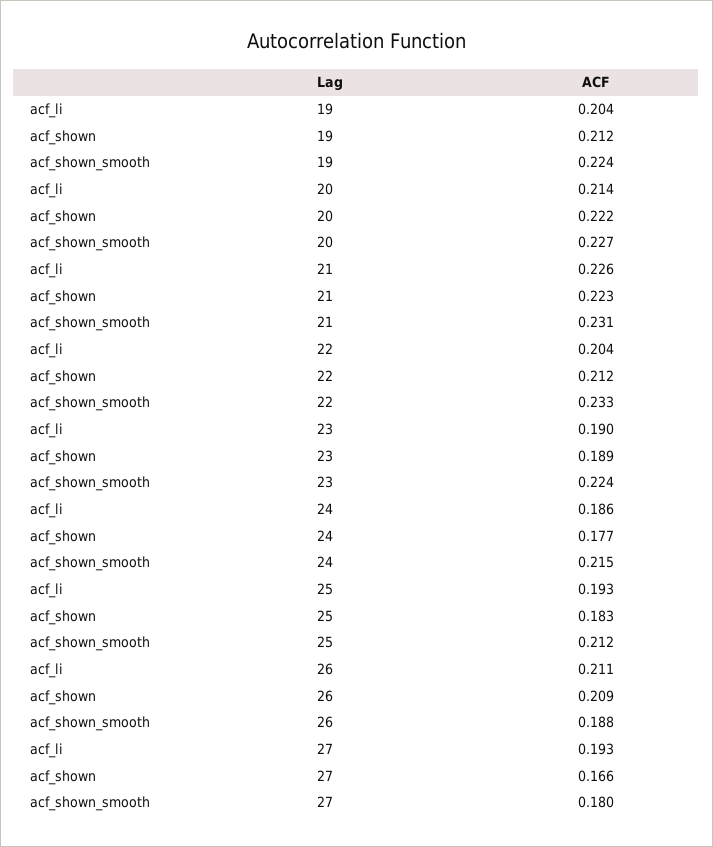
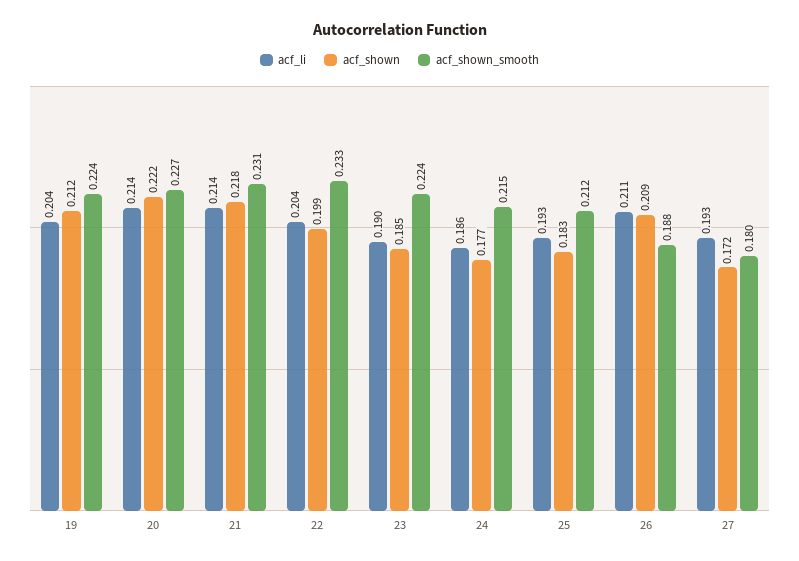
acf_li, 21: 0.226 -> 0.214
acf_shown, 21: 0.223 -> 0.218
acf_shown, 22: 0.212 -> 0.199
acf_shown, 23: 0.189 -> 0.185
acf_shown, 27: 0.166 -> 0.172

